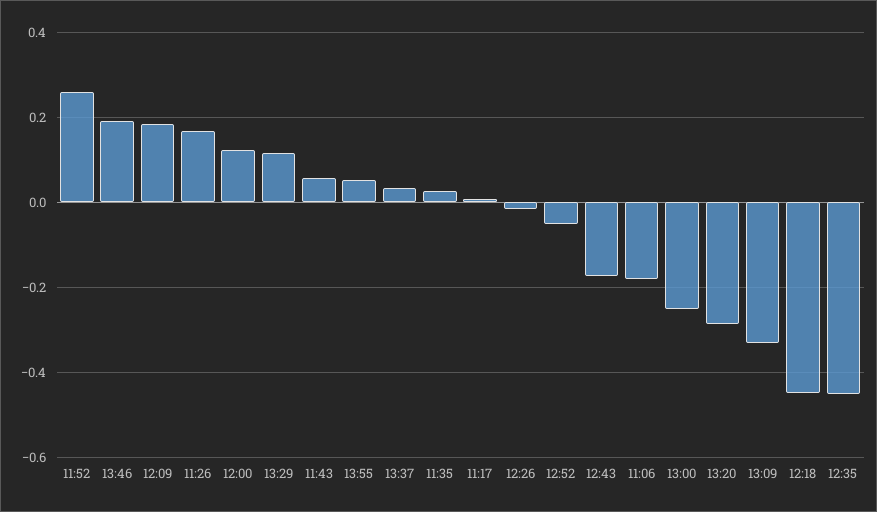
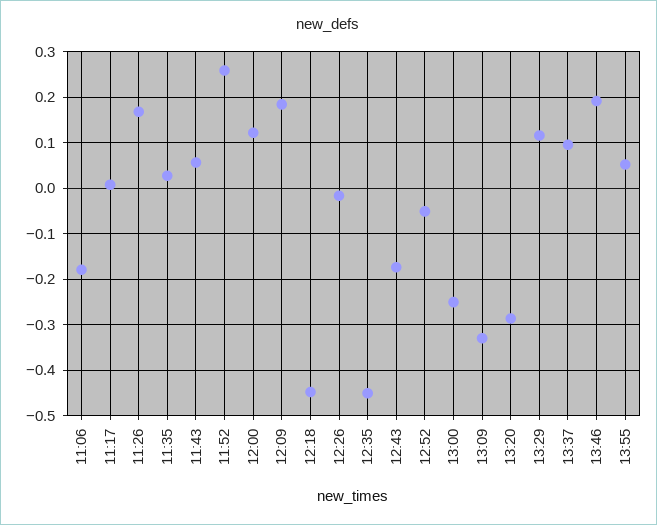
13:37: 0.04 -> 0.1

